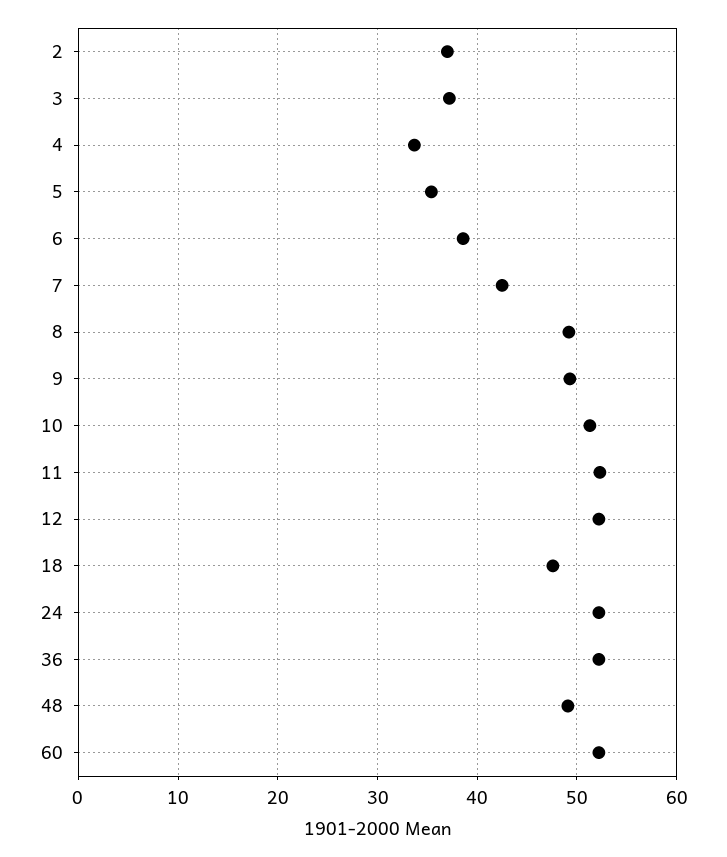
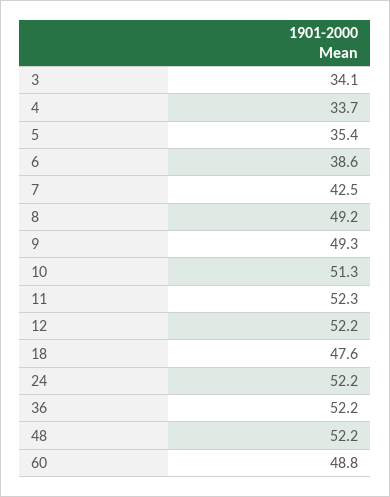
2: 37 -> none
3: 37 -> 34.1
48: 49 -> 52.2
60: 52 -> 48.8

